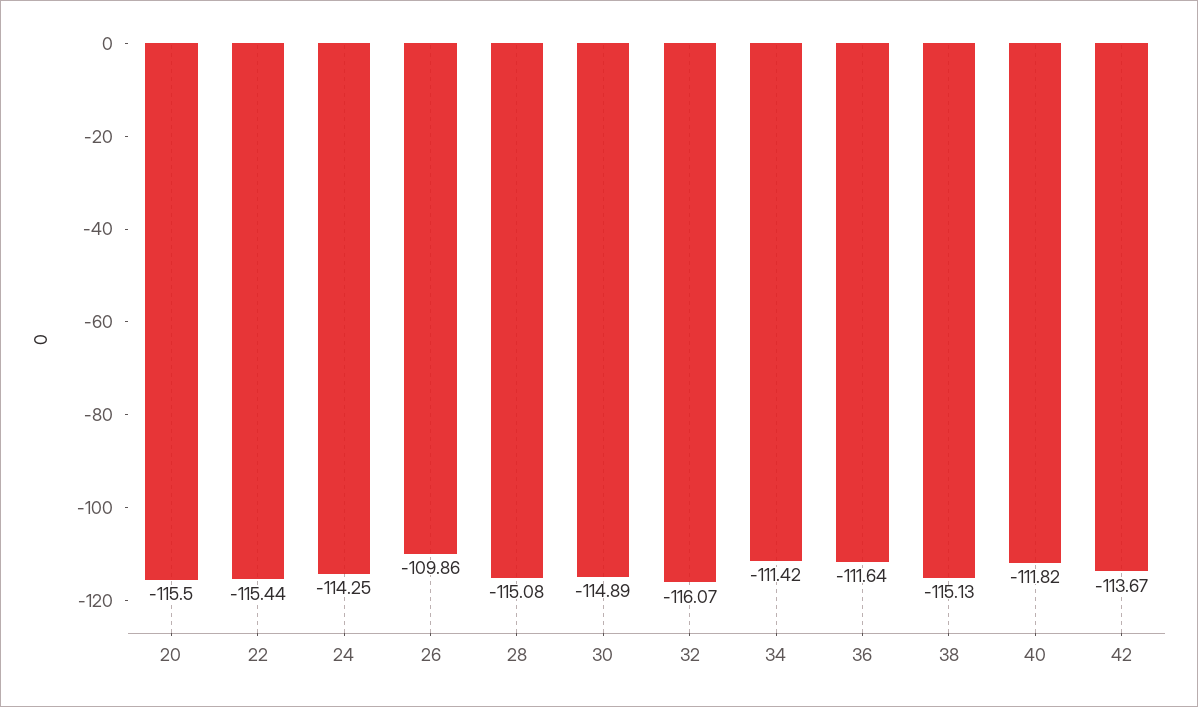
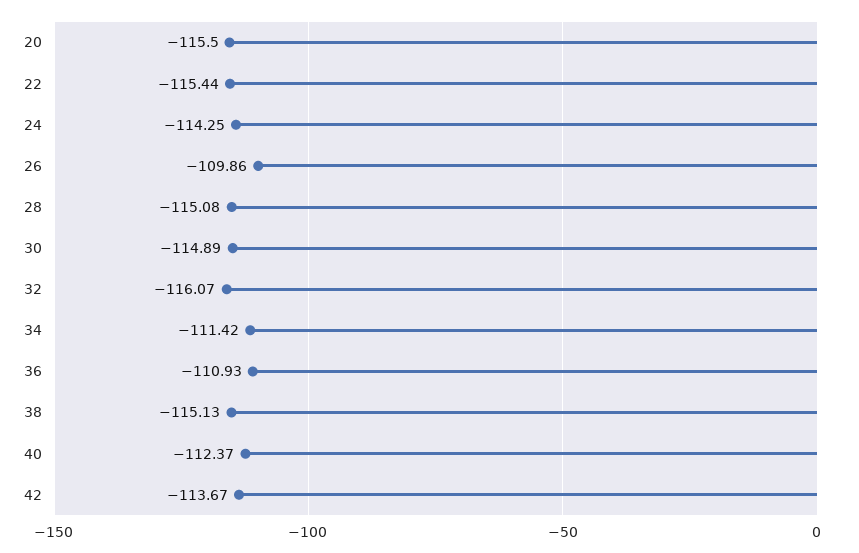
36: -111.64 -> -110.93
40: -111.82 -> -112.37

